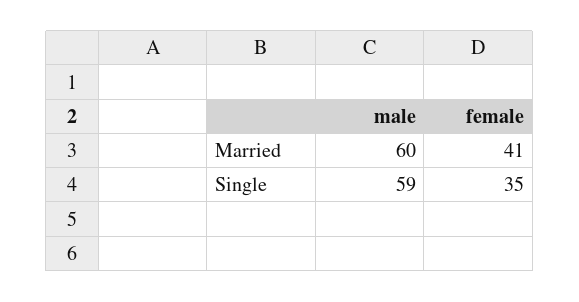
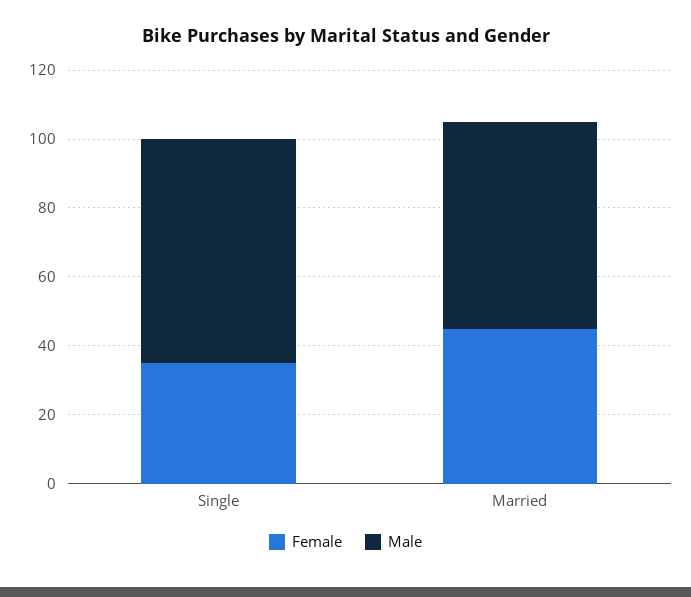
female, Married: 41 -> 45
male, Single: 59 -> 65

